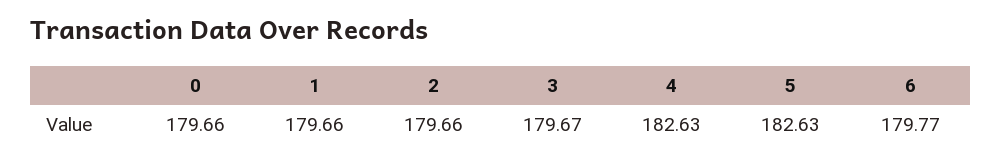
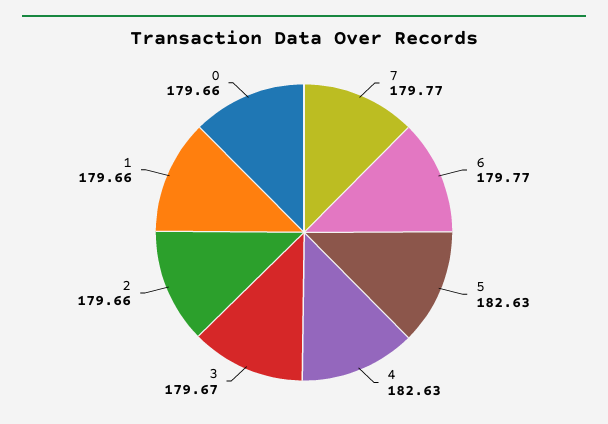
7: none -> 179.77

